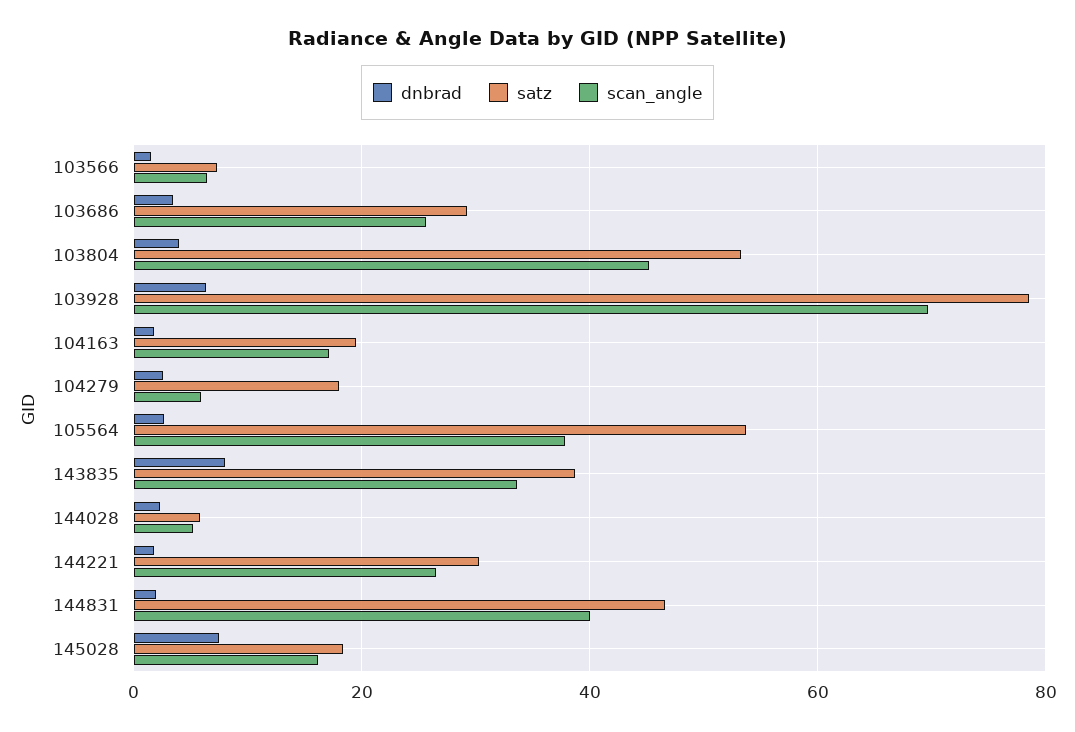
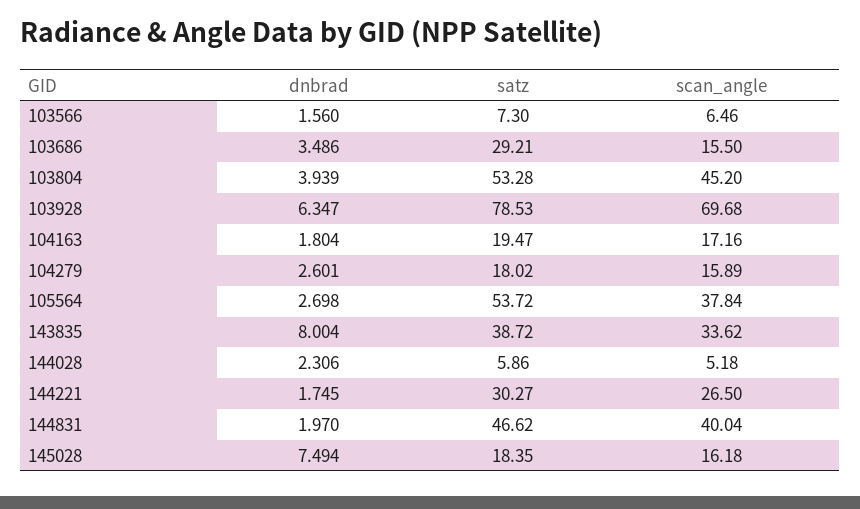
scan_angle, 103686: 26 -> 15.5
scan_angle, 104279: 6 -> 15.89

